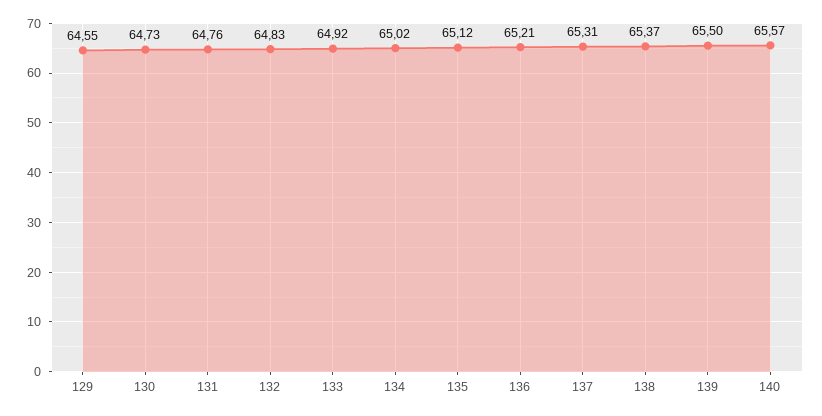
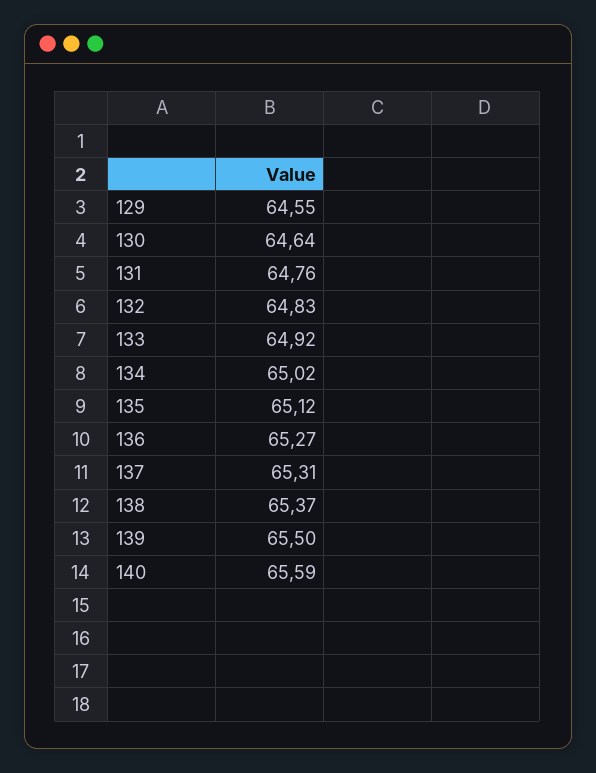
130: 64.73 -> 64.64
136: 65.21 -> 65.27
140: 65.57 -> 65.59

